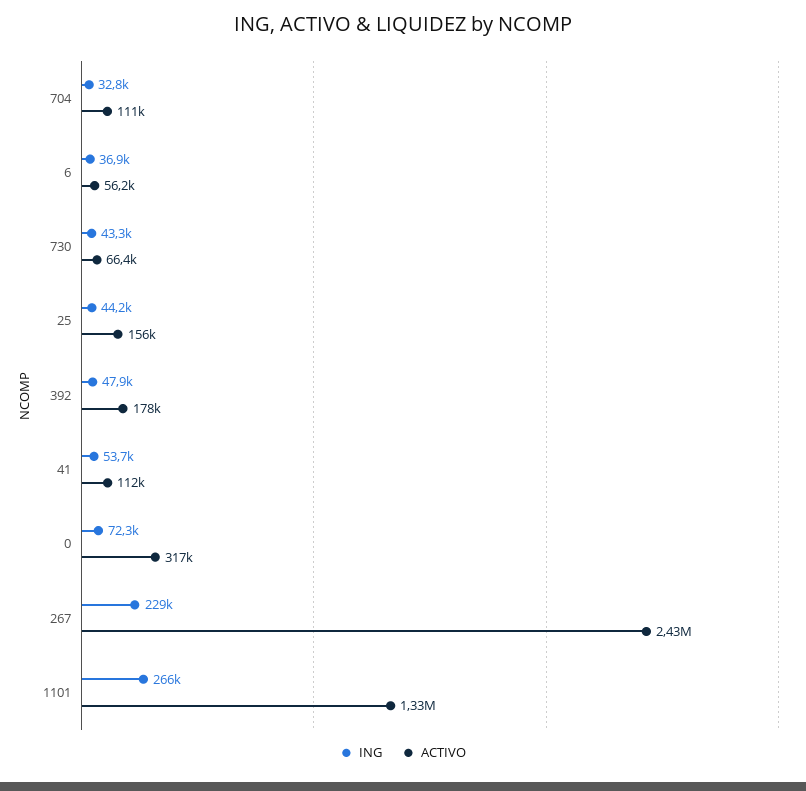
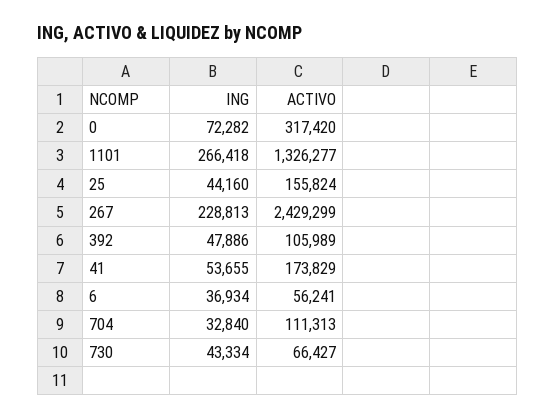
ACTIVO, 392: 178000 -> 105989
ACTIVO, 41: 112000 -> 173829

